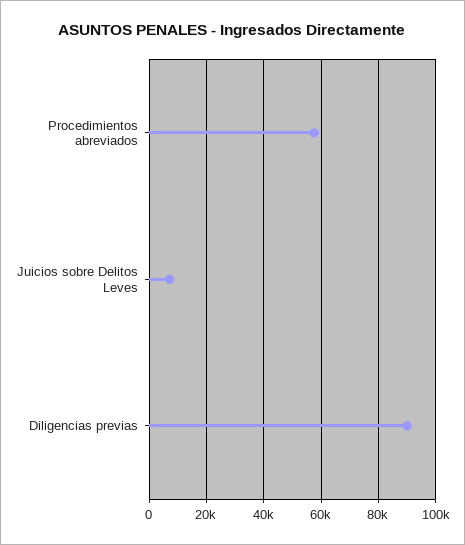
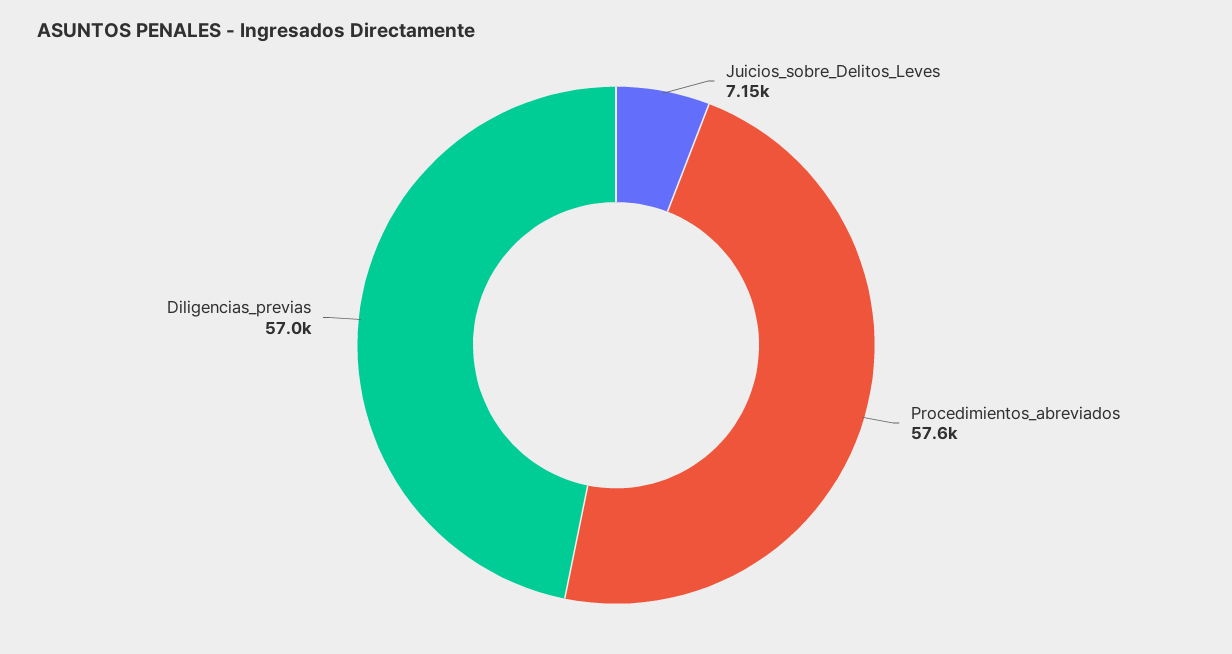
Diligencias previas: 90000 -> 57000

